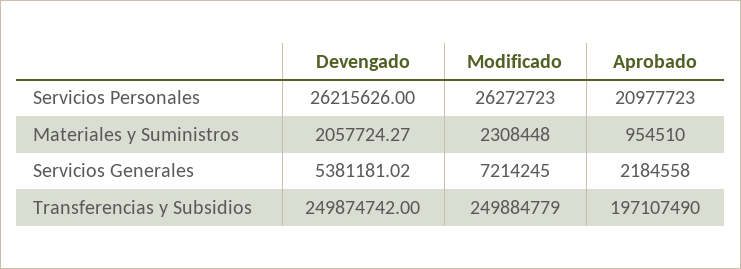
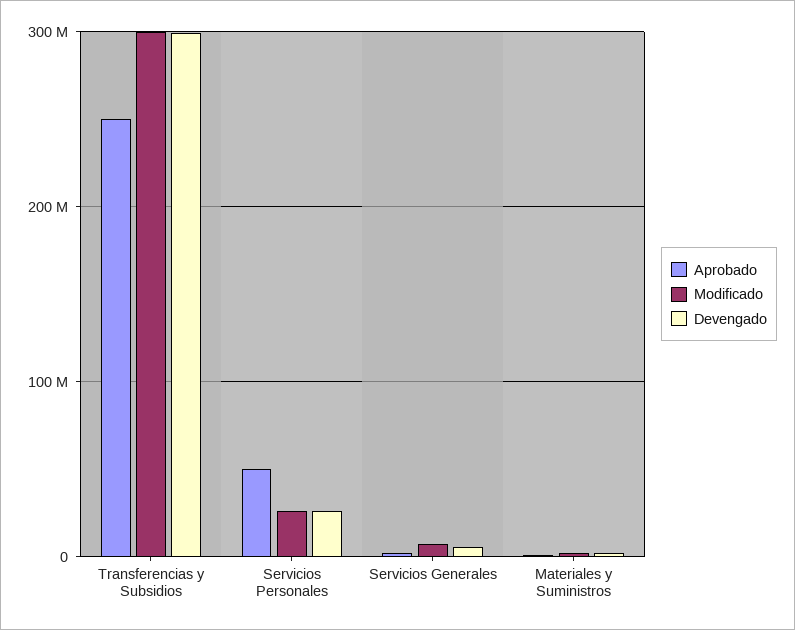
Aprobado, Servicios Personales: 20977723 -> 50000000
Devengado, Transferencias y Subsidios: 249874742 -> 300000000
Modificado, Transferencias y Subsidios: 249884779 -> 300000000
Aprobado, Transferencias y Subsidios: 197107490 -> 250000000

